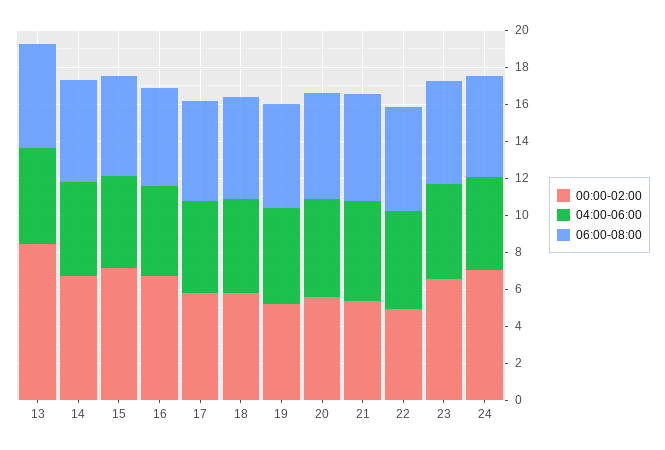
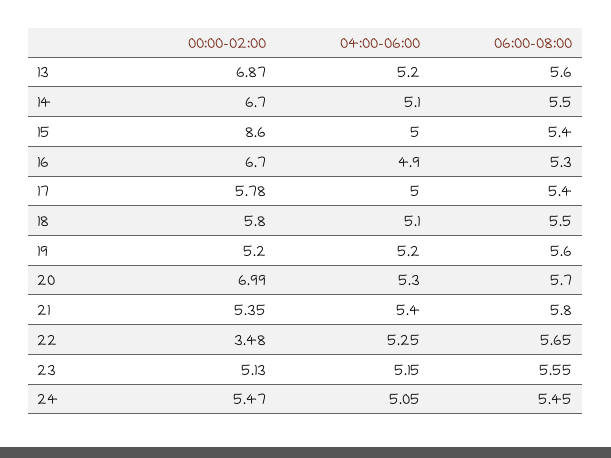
00:00-02:00, 13: 8.5 -> 6.87
00:00-02:00, 15: 7 -> 8.6
00:00-02:00, 20: 5.5 -> 6.99
00:00-02:00, 22: 5 -> 3.48
00:00-02:00, 23: 6.5 -> 5.13
00:00-02:00, 24: 7 -> 5.47

